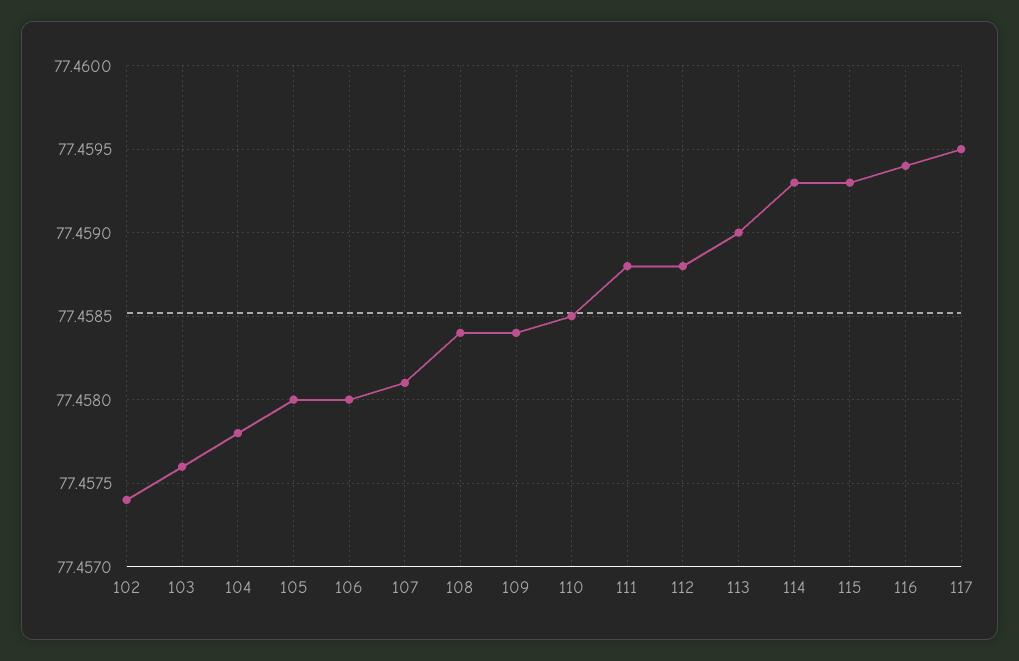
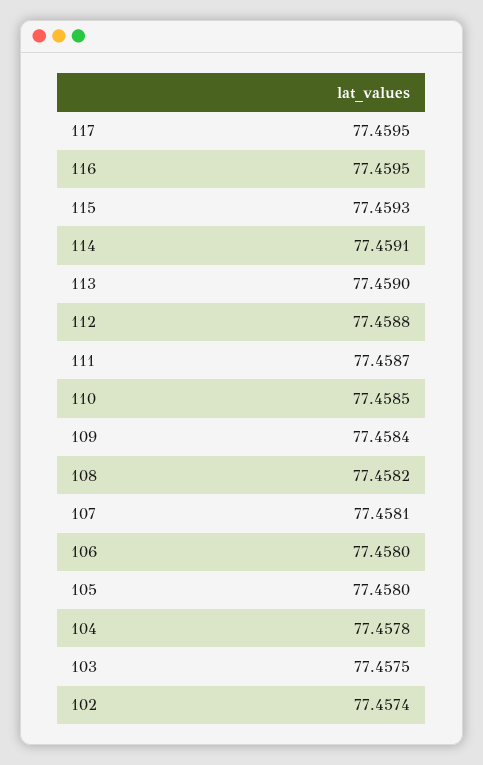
103: 77.4576 -> 77.4575
108: 77.4584 -> 77.4582
111: 77.4588 -> 77.4587
114: 77.4593 -> 77.4591
116: 77.4594 -> 77.4595

